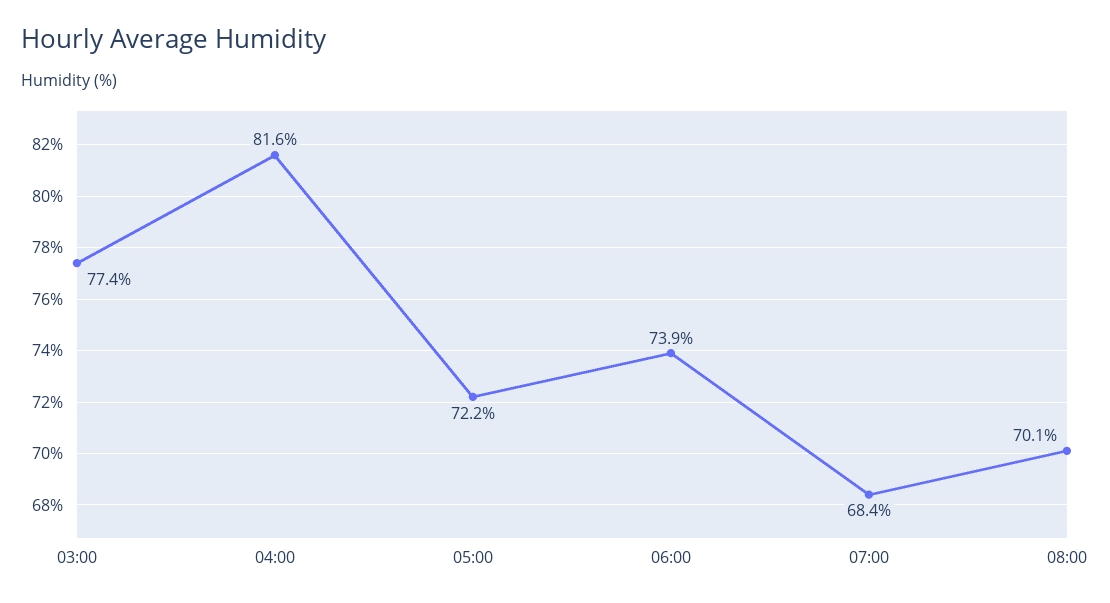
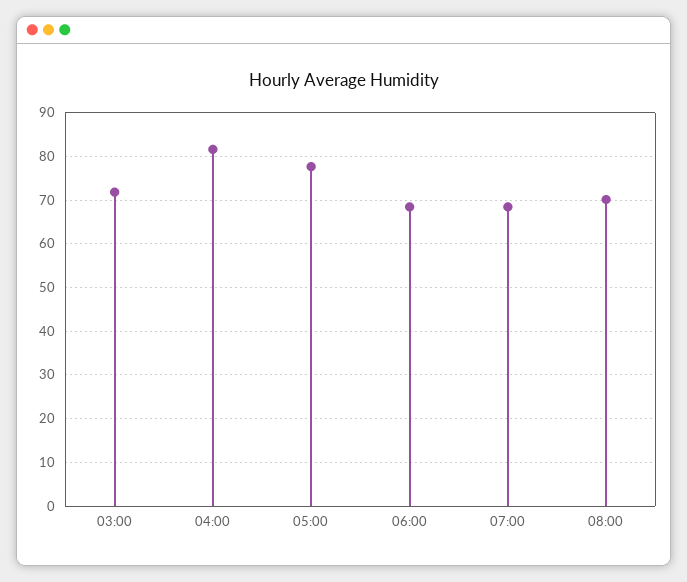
03:00: 77.4 -> 72
05:00: 72.2 -> 78
06:00: 73.9 -> 68

